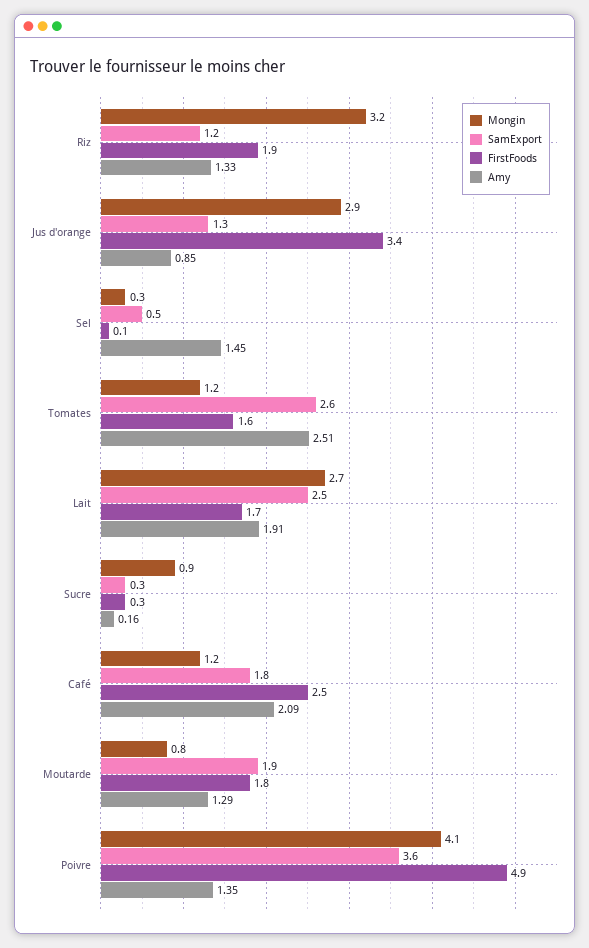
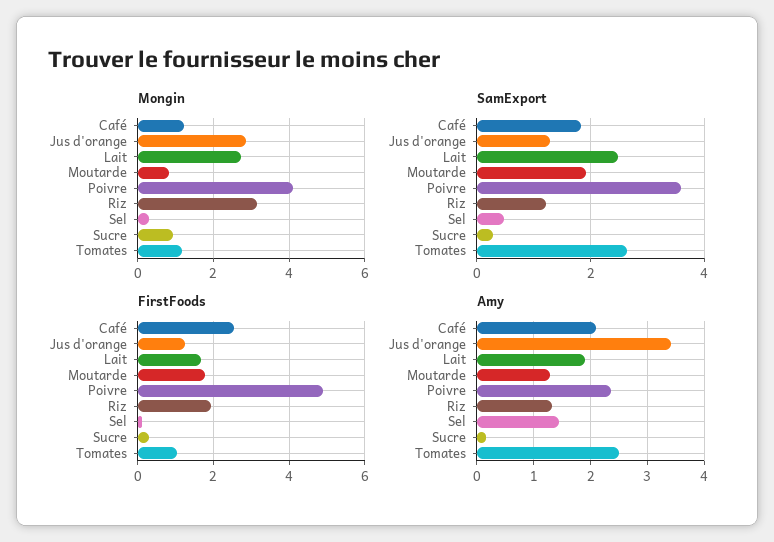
FirstFoods, Jus d'orange: 3.4 -> 1.2
Amy, Jus d'orange: 0.85 -> 3.4
FirstFoods, Tomates: 1.6 -> 1
Amy, Poivre: 1.35 -> 2.4

